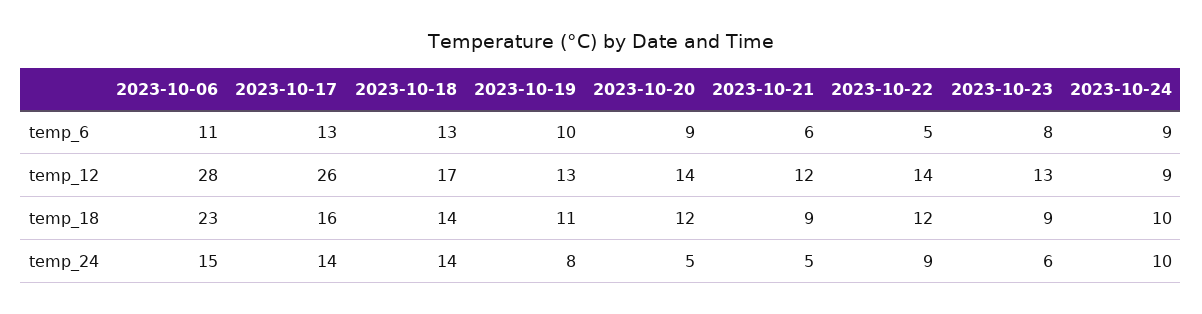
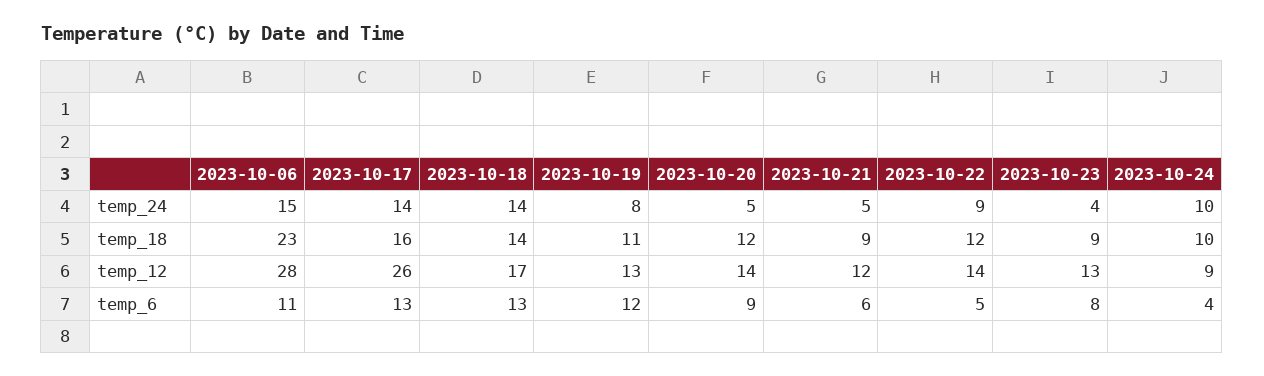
2023-10-19, temp_6: 10 -> 12
2023-10-24, temp_6: 9 -> 4
2023-10-23, temp_24: 6 -> 4

